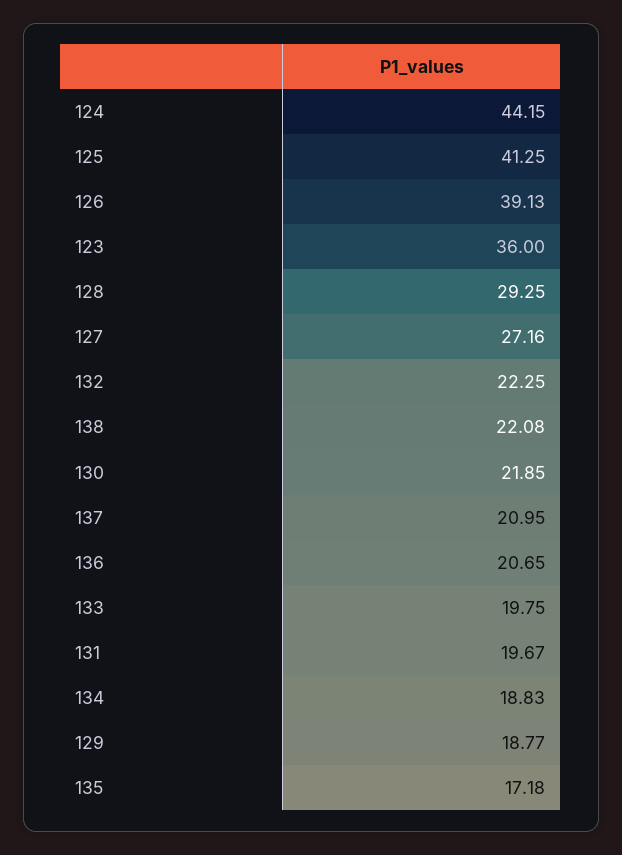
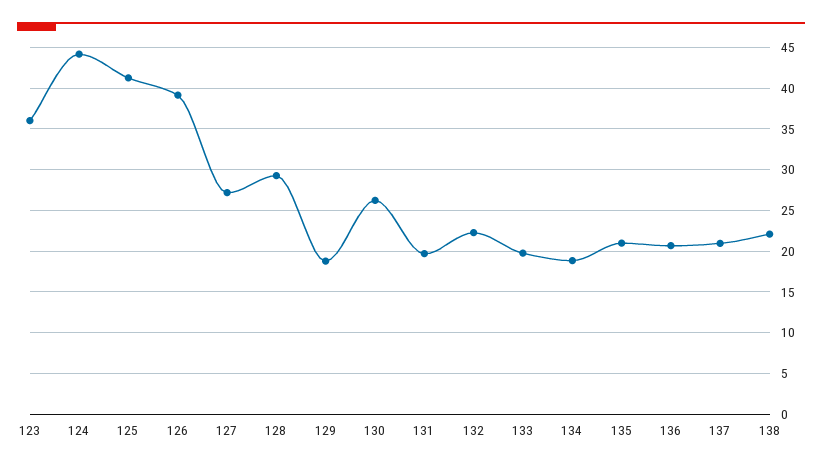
130: 21.85 -> 26
135: 17.18 -> 21

